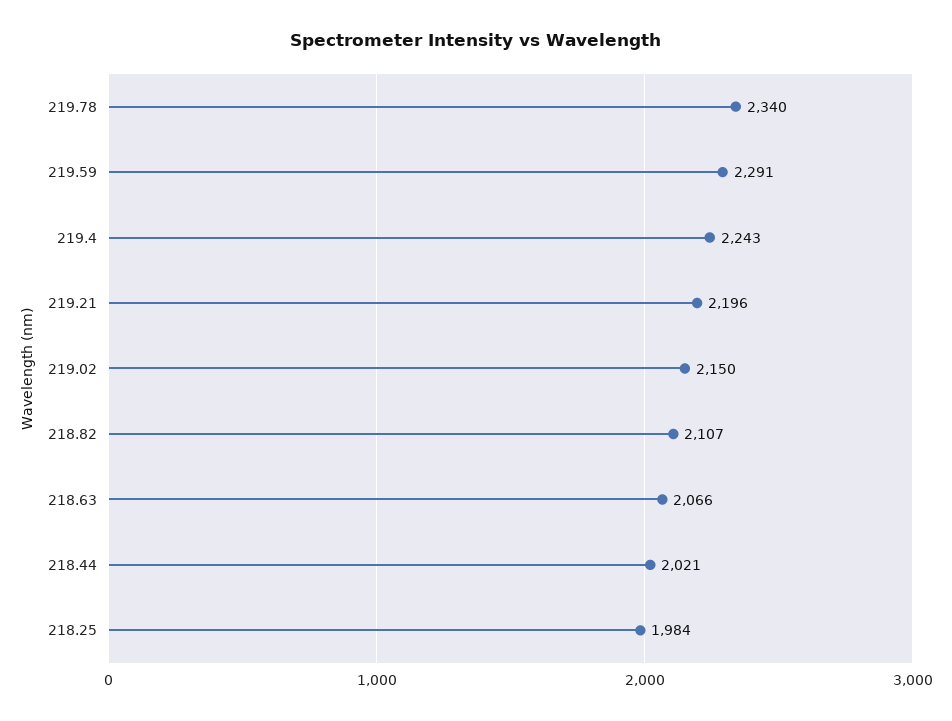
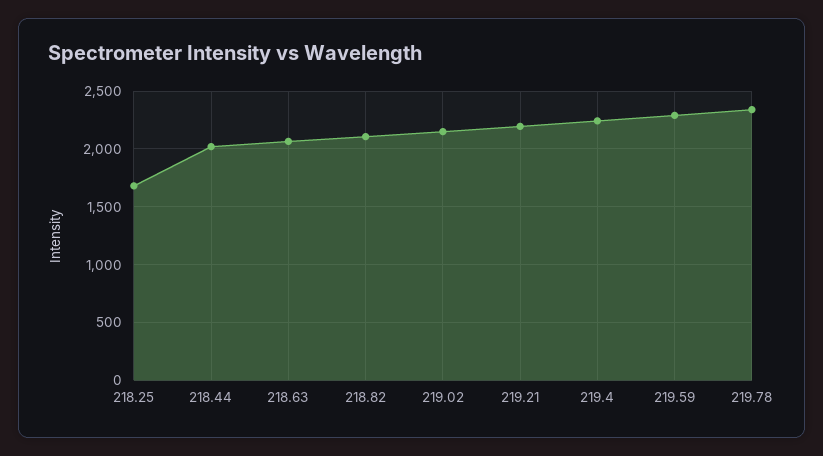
218.25: 1984 -> 1700

